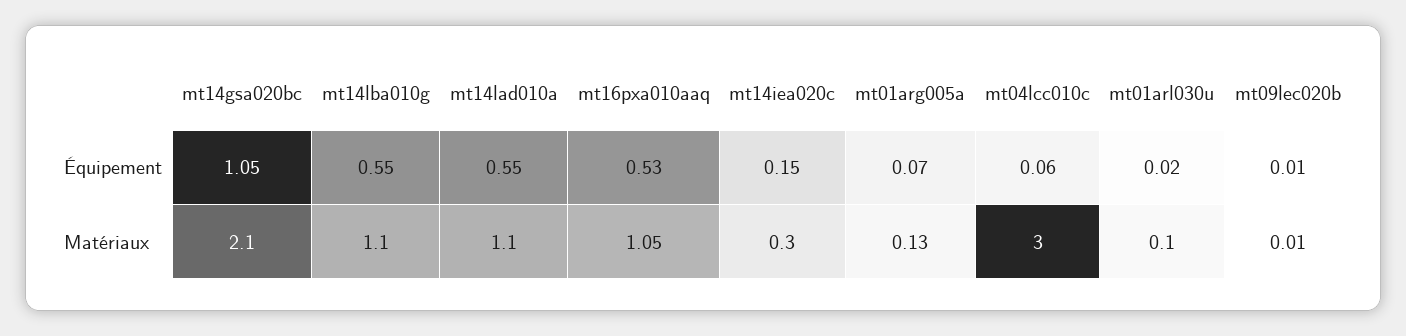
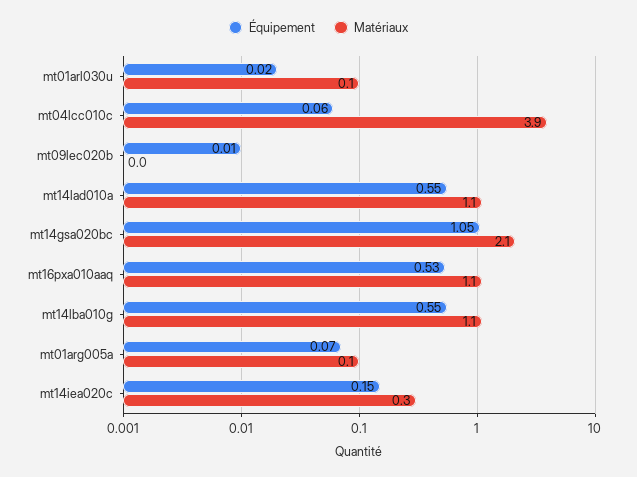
Matériaux, mt04lcc010c: 3 -> 3.9

